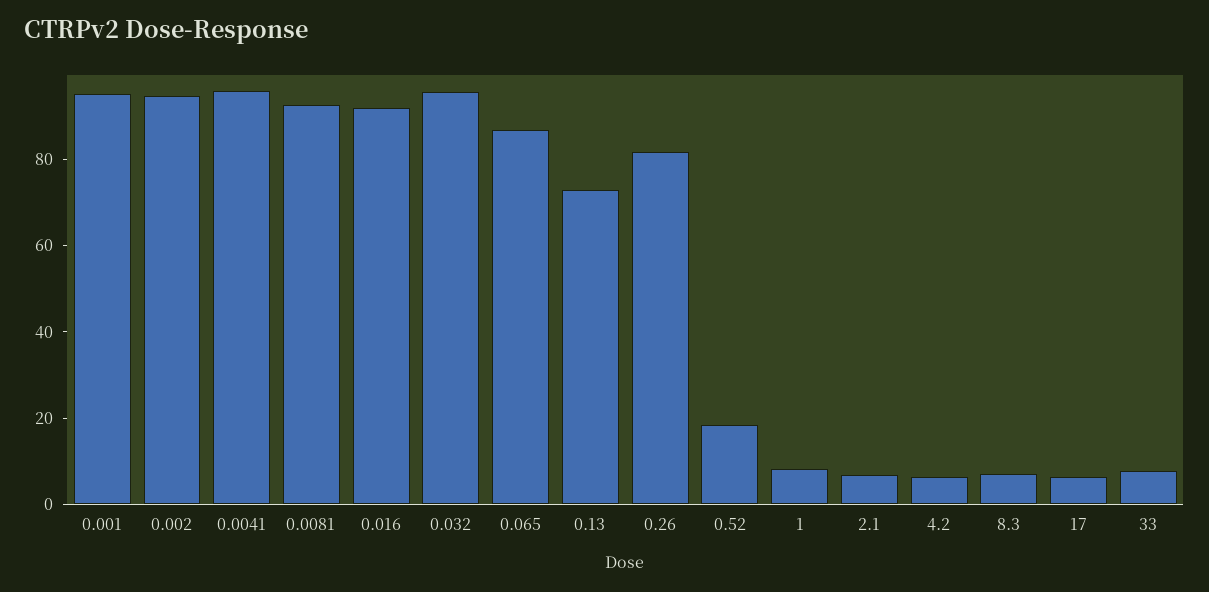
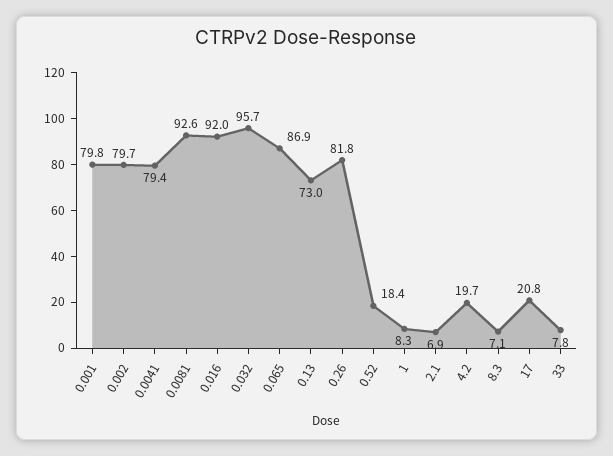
0.001: 95 -> 79.8
0.002: 95 -> 79.7
0.0041: 95 -> 79.4
4.2: 5 -> 19.7
17: 5 -> 20.8

